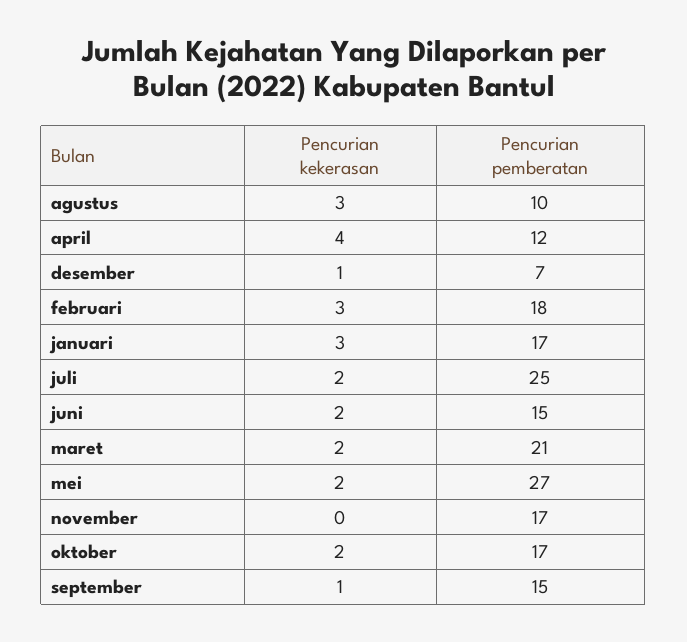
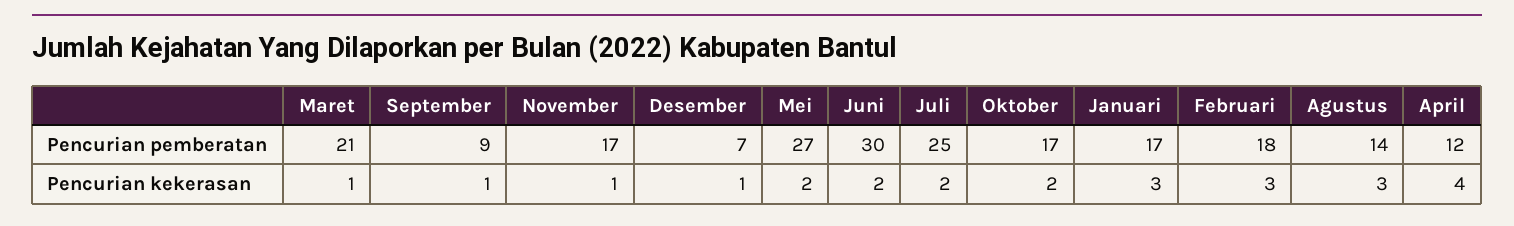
Pencurian pemberatan, agustus: 10 -> 14
Pencurian pemberatan, juni: 15 -> 30
Pencurian kekerasan, maret: 2 -> 1
Pencurian kekerasan, november: 0 -> 1
Pencurian pemberatan, september: 15 -> 9

